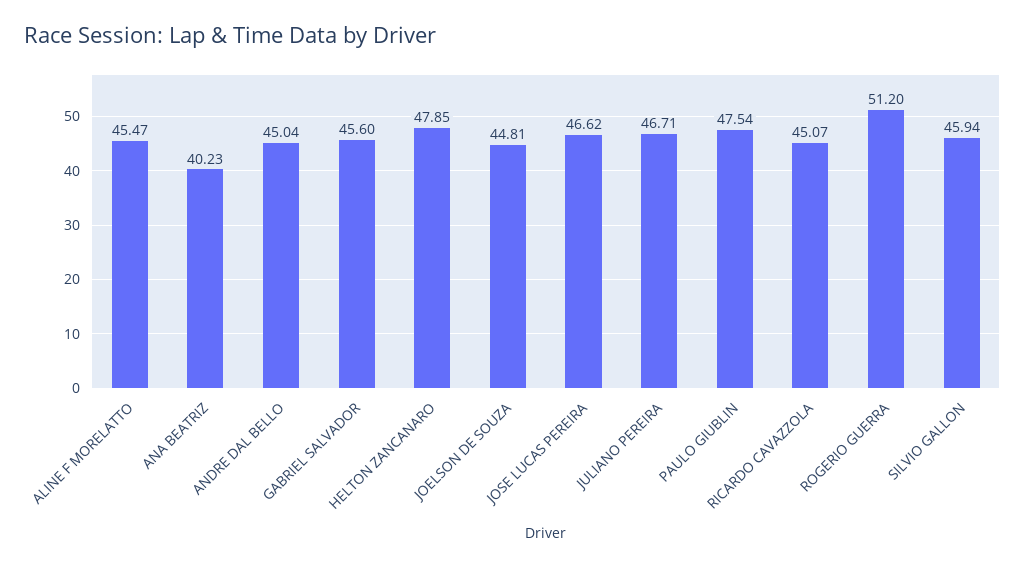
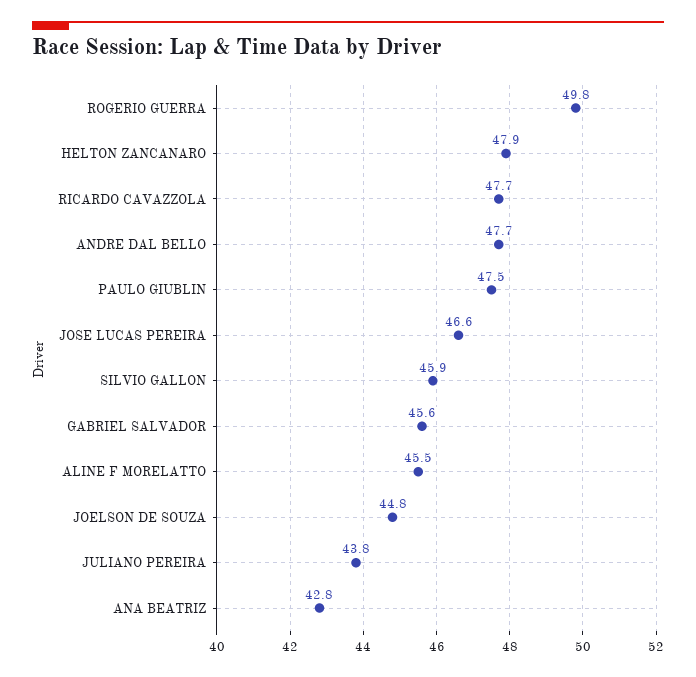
ANA BEATRIZ: 40.23 -> 42.8
ANDRE DAL BELLO: 45.04 -> 47.7
JULIANO PEREIRA: 46.71 -> 43.8
RICARDO CAVAZZOLA: 45.07 -> 47.7
ROGERIO GUERRA: 51.2 -> 49.8

